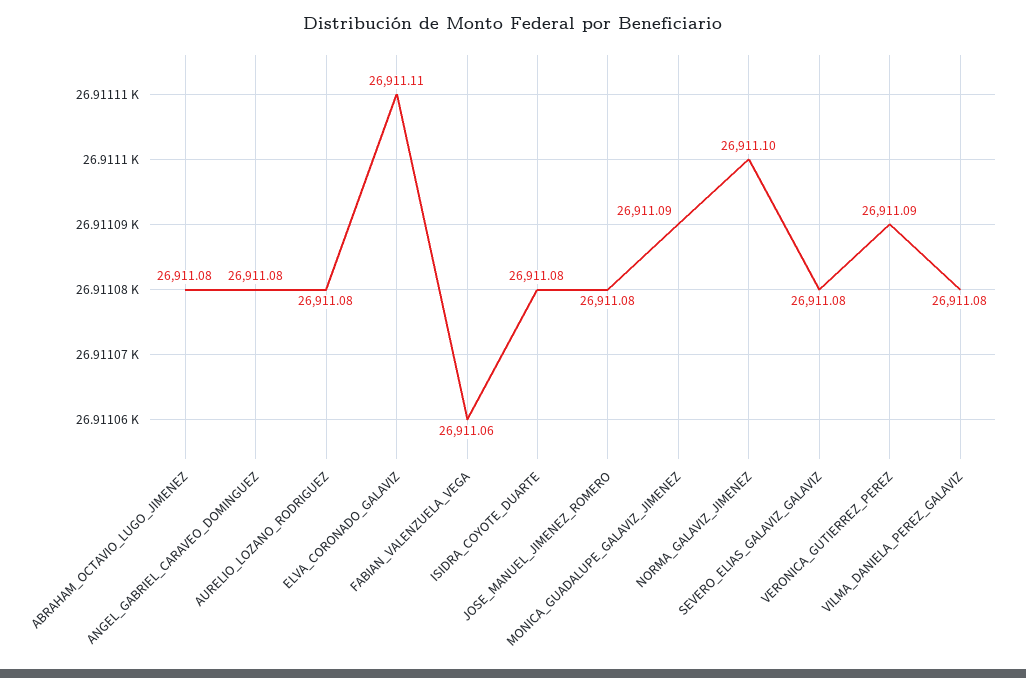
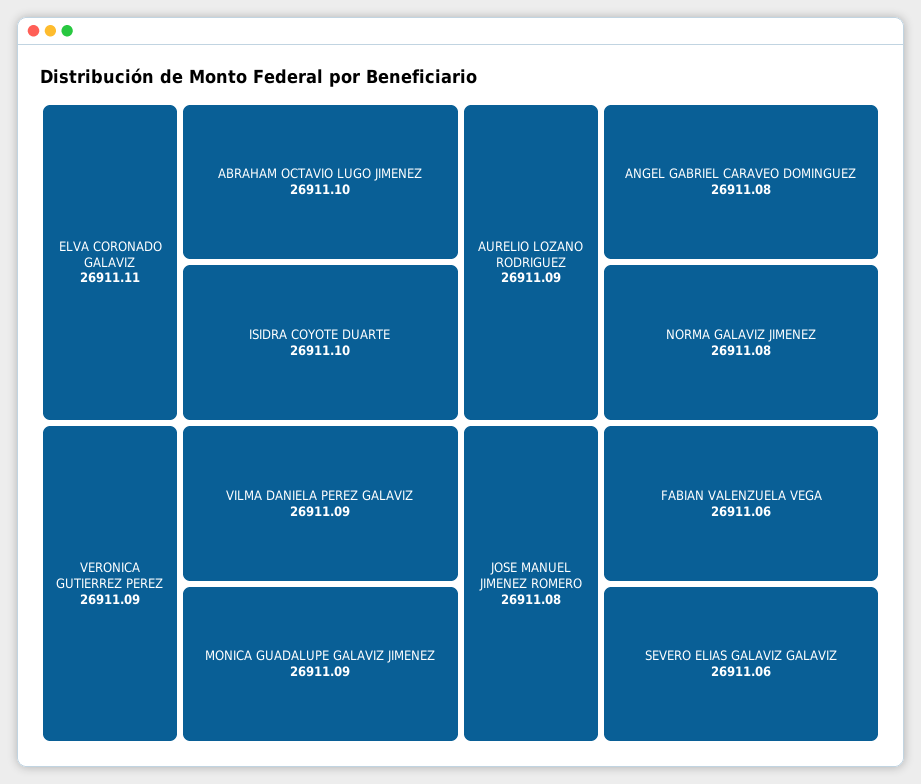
ABRAHAM_OCTAVIO_LUGO_JIMENEZ: 26911.08 -> 26911.1
AURELIO_LOZANO_RODRIGUEZ: 26911.08 -> 26911.09
ISIDRA_COYOTE_DUARTE: 26911.08 -> 26911.1
NORMA_GALAVIZ_JIMENEZ: 26911.1 -> 26911.08
SEVERO_ELIAS_GALAVIZ_GALAVIZ: 26911.08 -> 26911.06
VILMA_DANIELA_PEREZ_GALAVIZ: 26911.08 -> 26911.09

